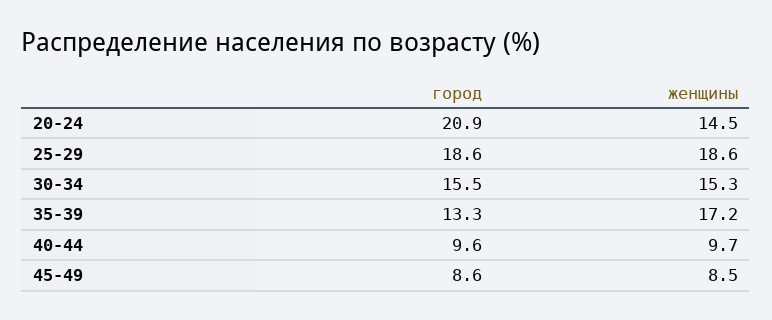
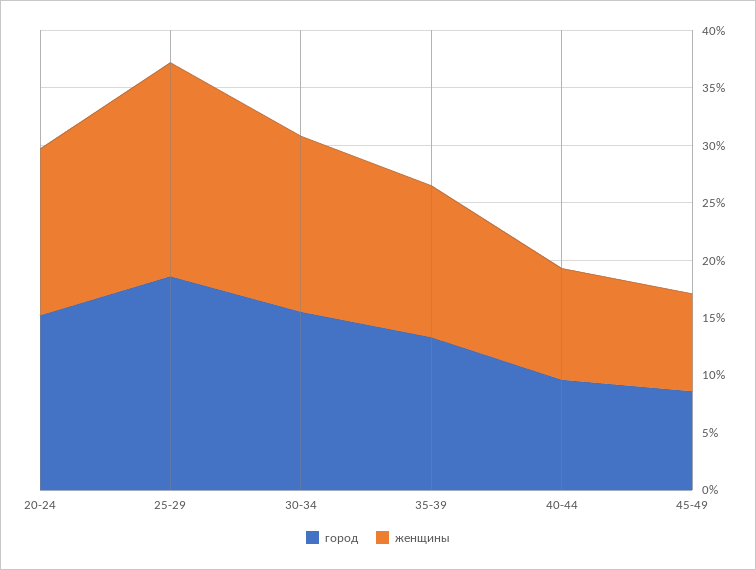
город, 20-24: 20.9 -> 15
женщины, 35-39: 17.2 -> 13

